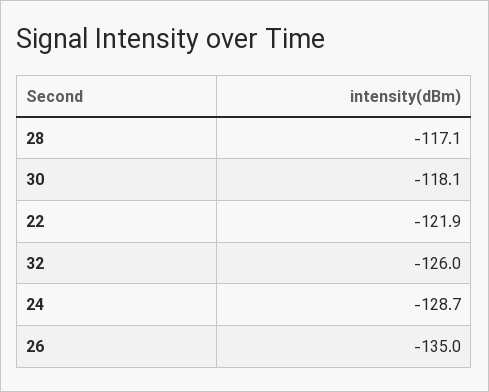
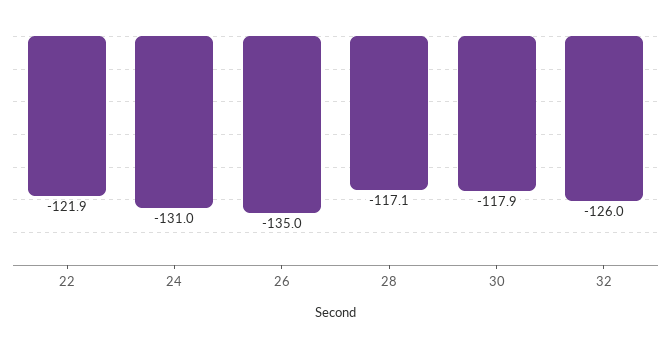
30: -118.1 -> -117.9
24: -128.7 -> -131

